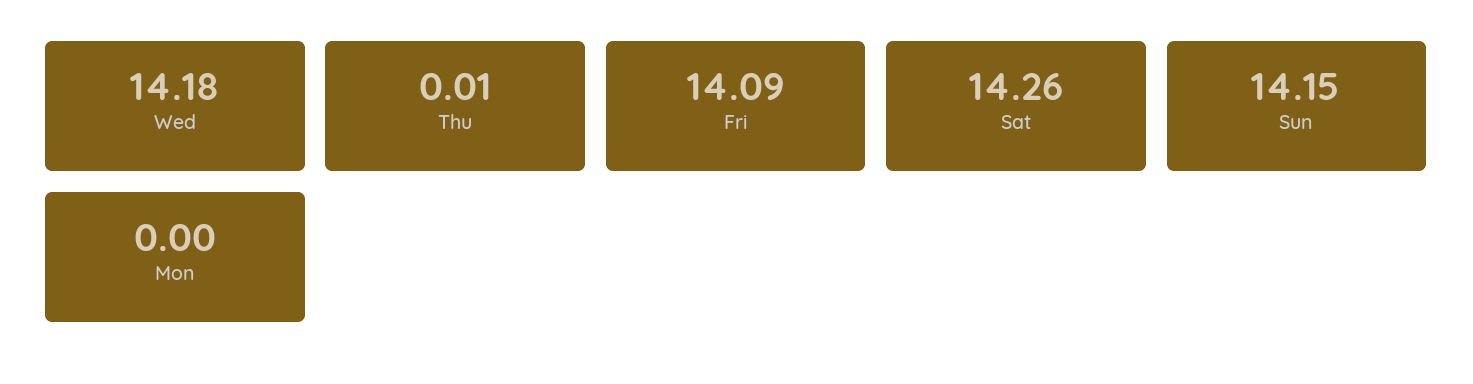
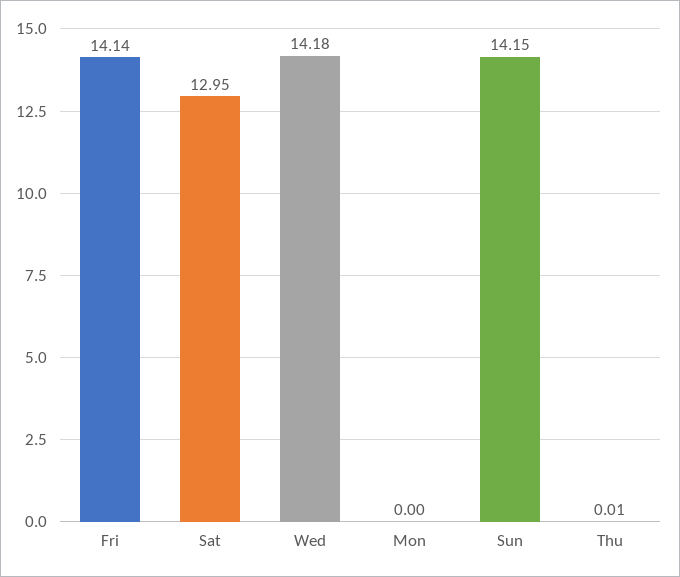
Fri: 14.09 -> 14.14
Sat: 14.26 -> 12.95

